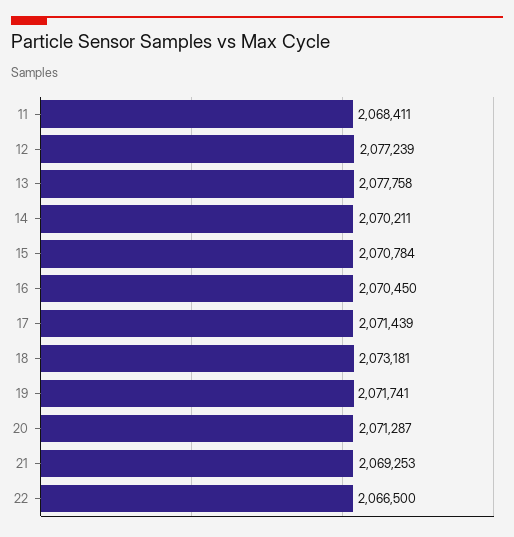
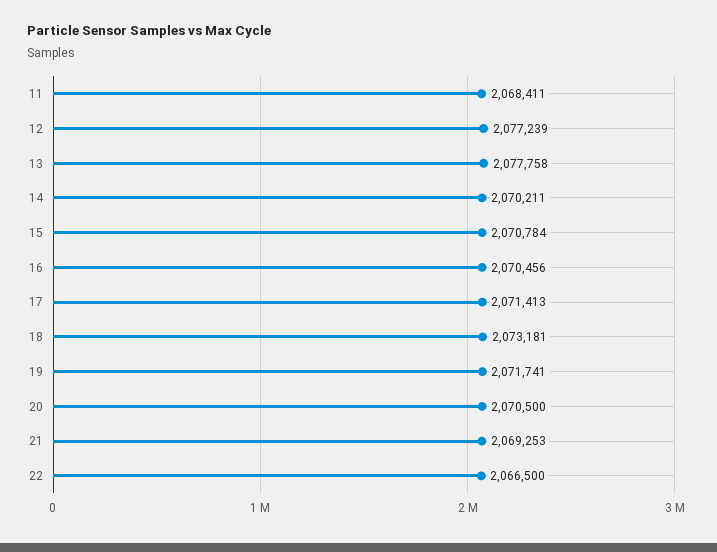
16: 2070450 -> 2070456
17: 2071439 -> 2071413
20: 2071287 -> 2070500

